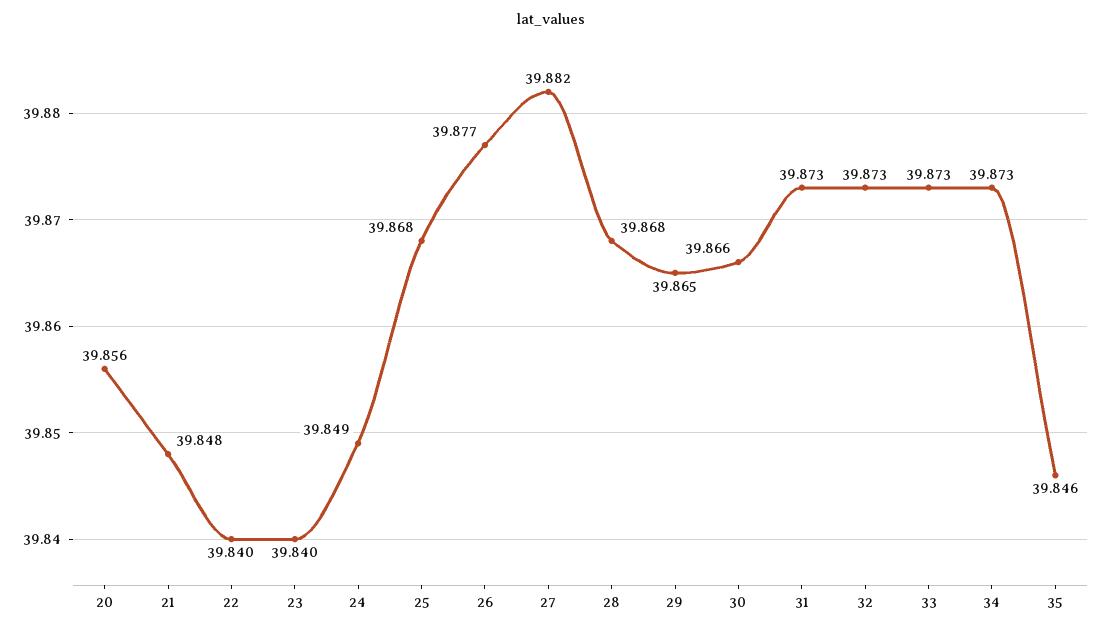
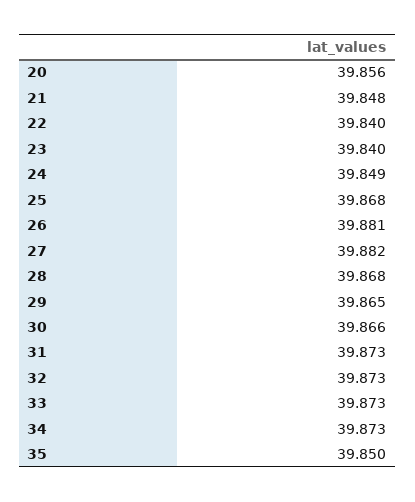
26: 39.877 -> 39.881
35: 39.846 -> 39.85

